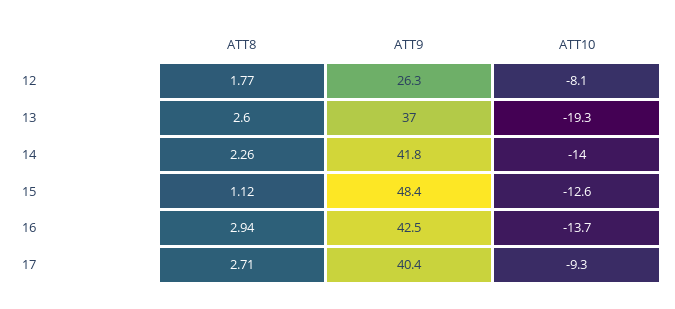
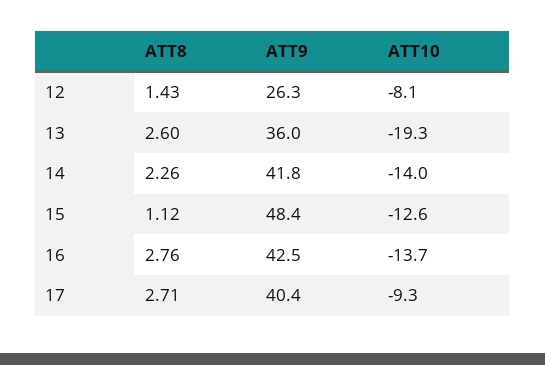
ATT8, 12: 1.77 -> 1.43
ATT9, 13: 37 -> 36
ATT8, 16: 2.94 -> 2.76

